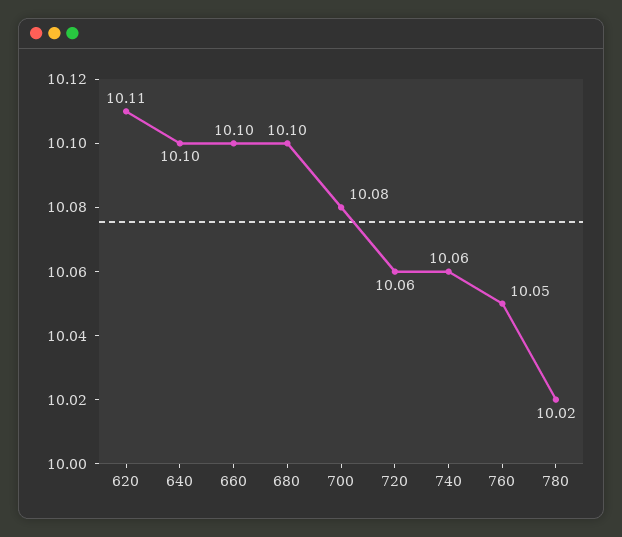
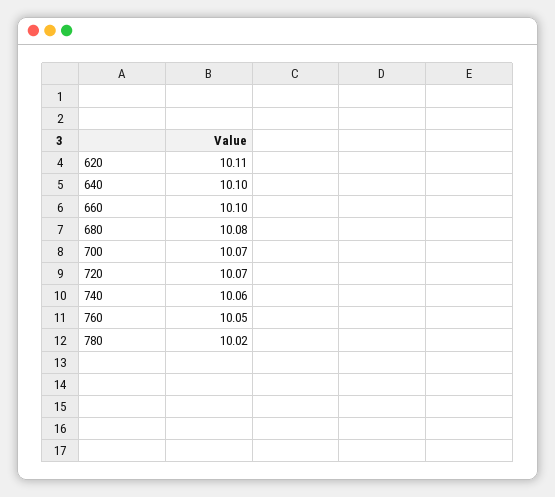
680: 10.1 -> 10.08
700: 10.08 -> 10.07
720: 10.06 -> 10.07

